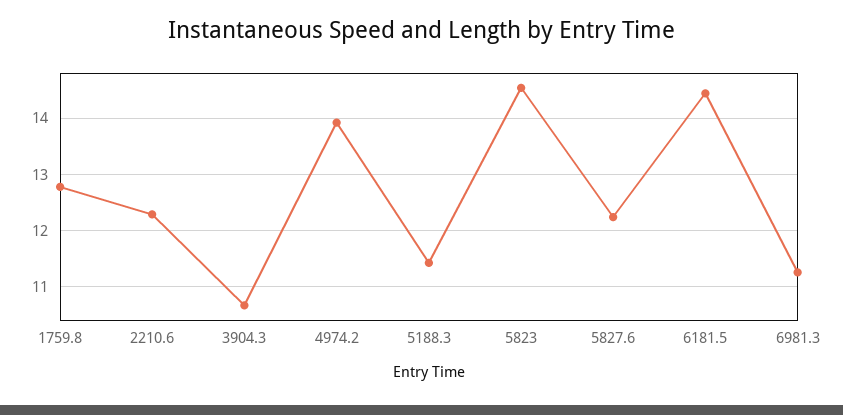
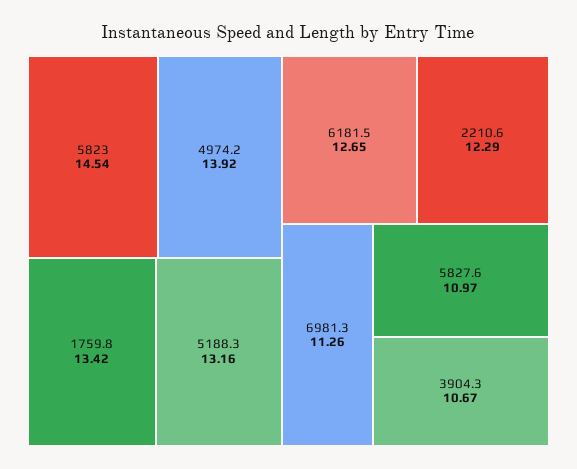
1759.8: 12.8 -> 13.42
5188.3: 11.4 -> 13.16
5827.6: 12.2 -> 10.97
6181.5: 14.4 -> 12.65

